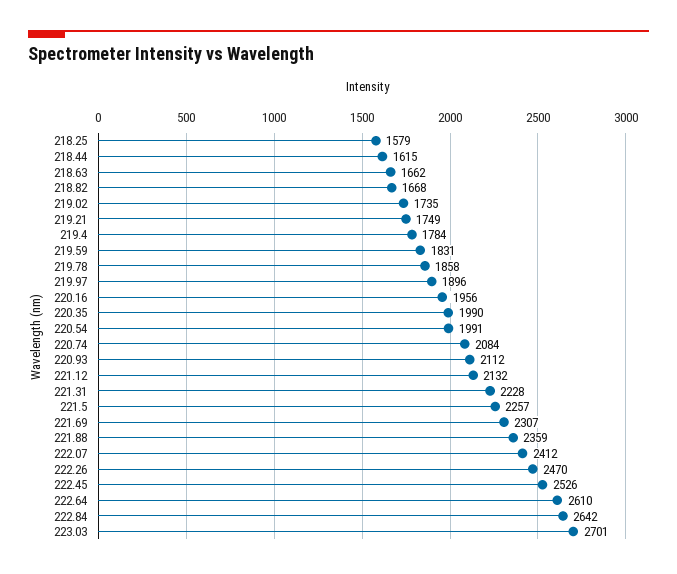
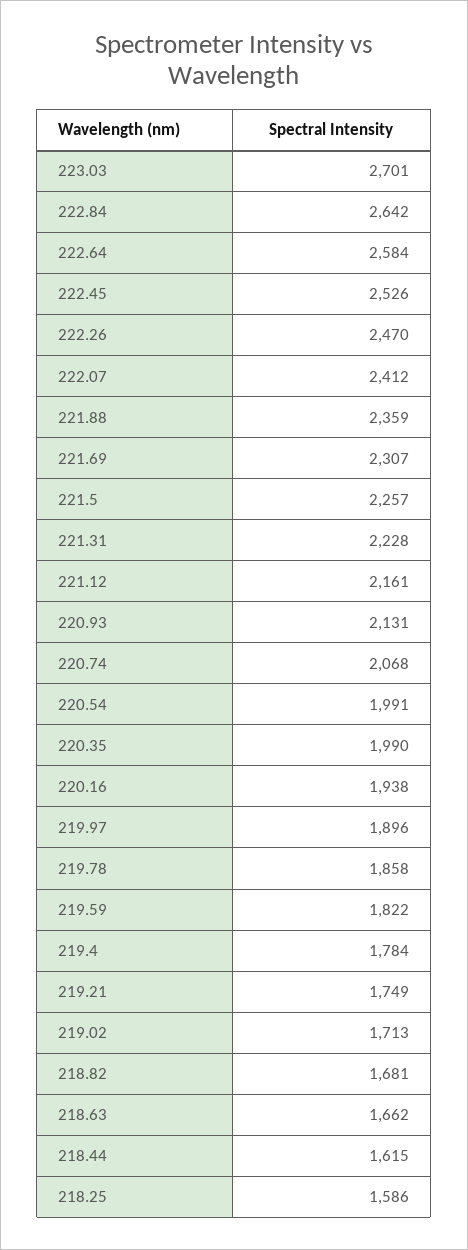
218.25: 1579 -> 1586
218.82: 1668 -> 1681
219.02: 1735 -> 1713
219.59: 1831 -> 1822
220.16: 1956 -> 1938
220.74: 2084 -> 2068
220.93: 2112 -> 2131
221.12: 2132 -> 2161
222.64: 2610 -> 2584

